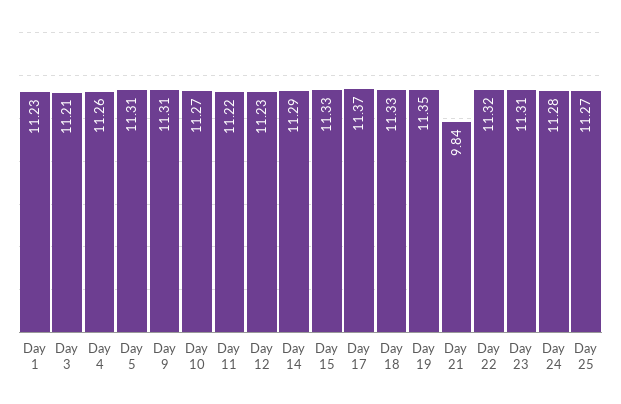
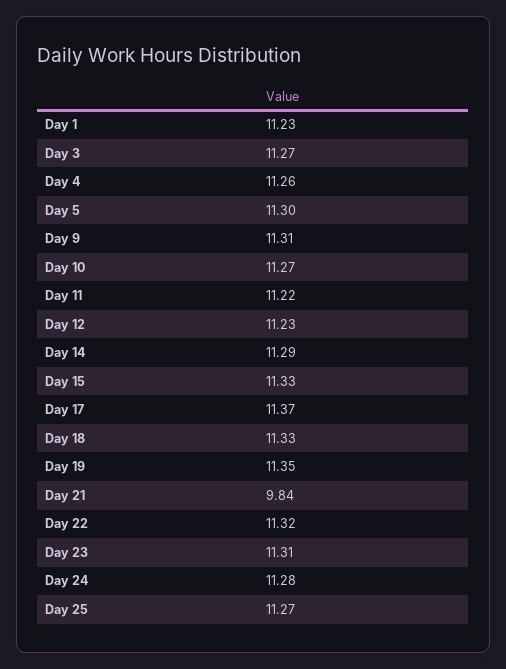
Day 3: 11.21 -> 11.27
Day 5: 11.31 -> 11.3

